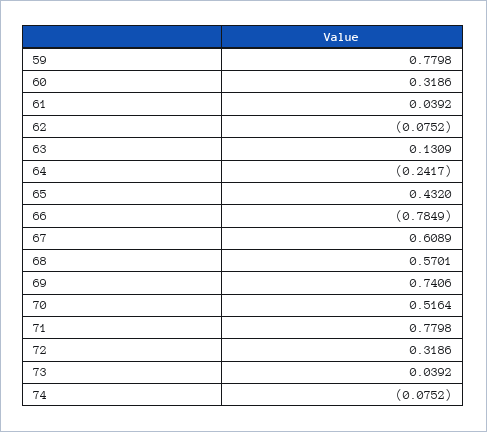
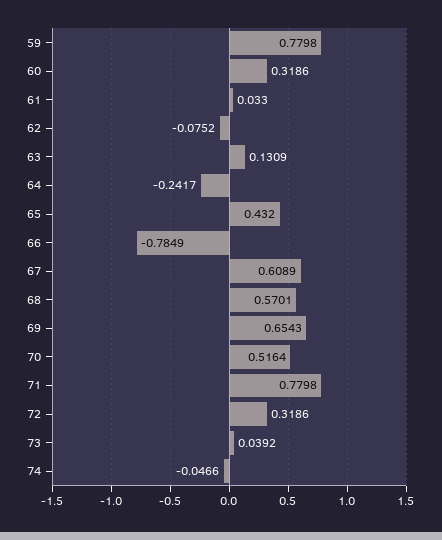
61: 0.0392 -> 0.033
69: 0.7406 -> 0.6543
74: -0.0752 -> -0.0466

